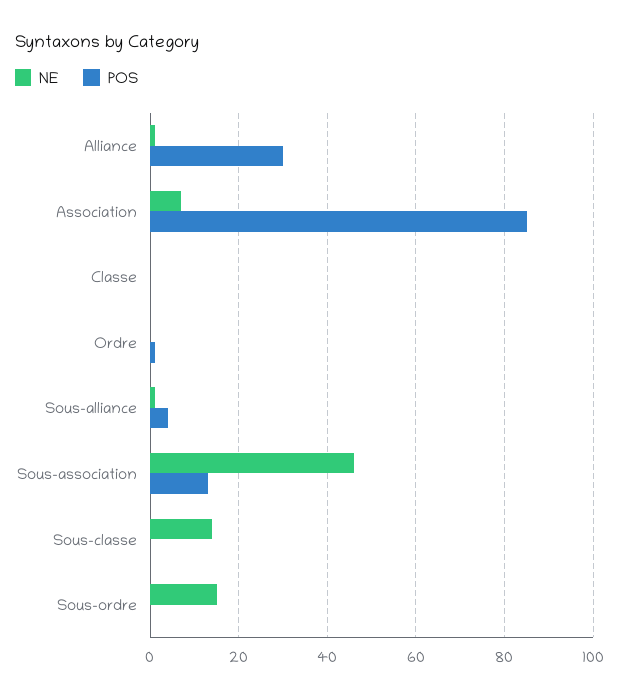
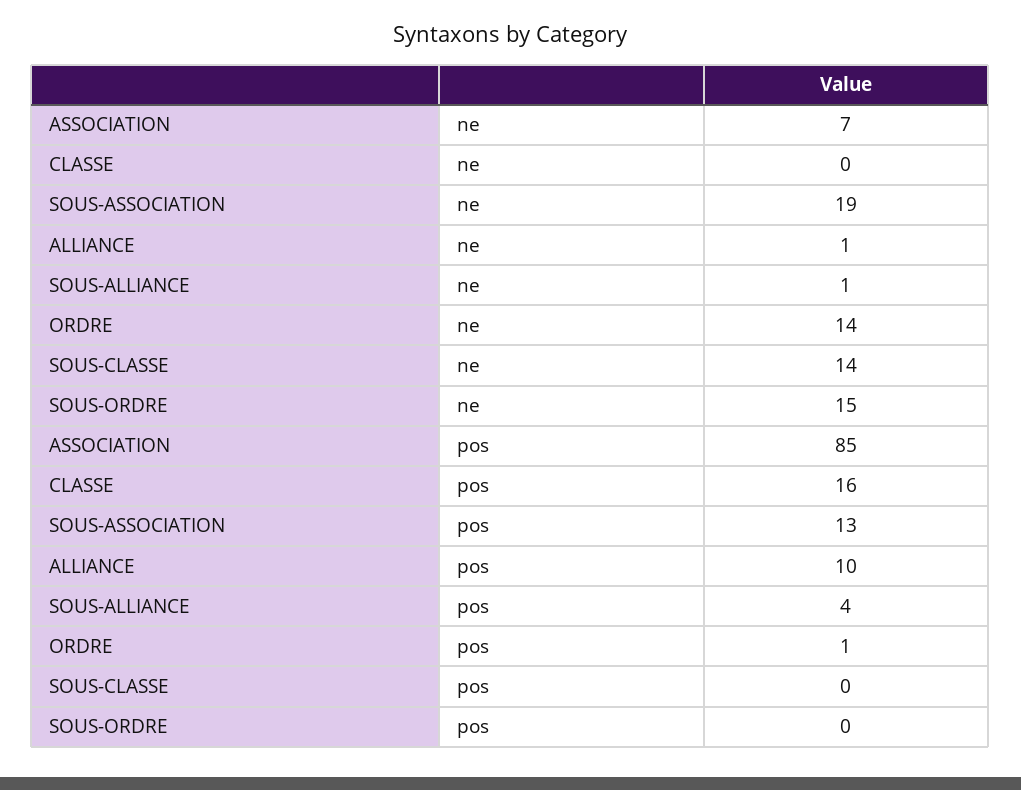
POS, Alliance: 30 -> 10
POS, Classe: 0 -> 16
NE, Ordre: 0 -> 14
NE, Sous-association: 45 -> 19

